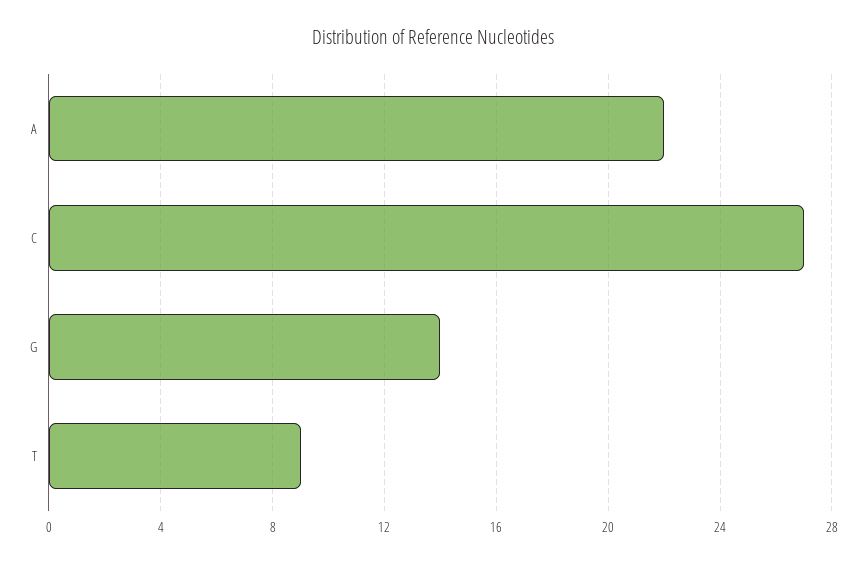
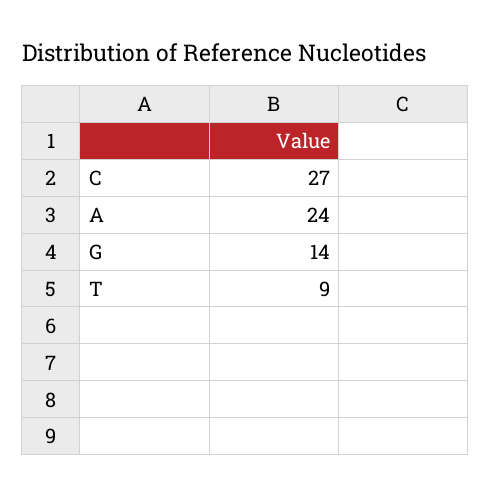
A: 22 -> 24

